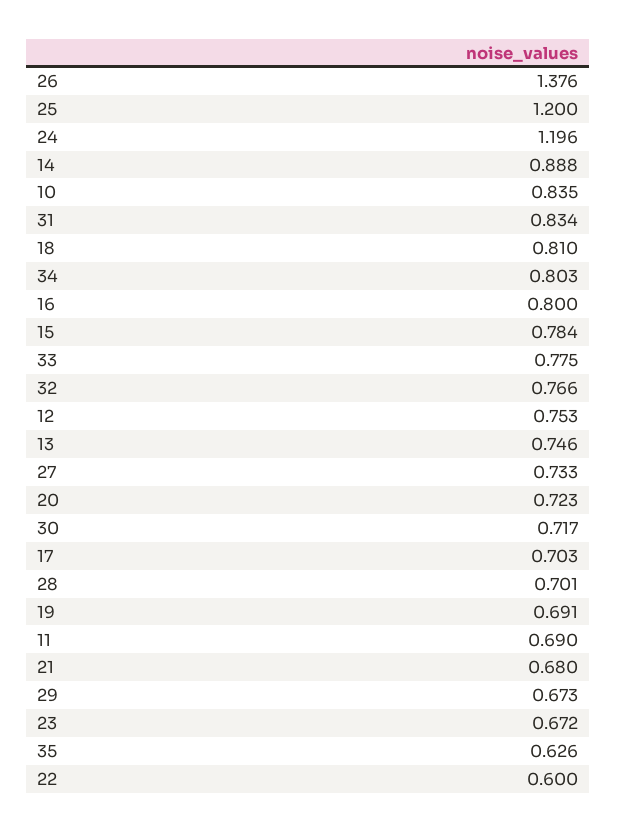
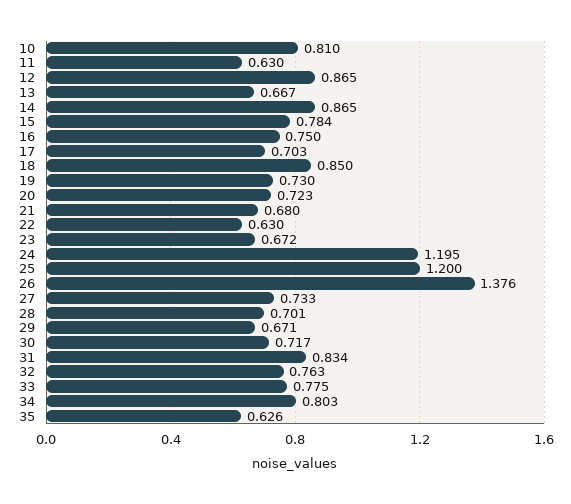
24: 1.196 -> 1.195
14: 0.888 -> 0.865
10: 0.835 -> 0.81
18: 0.81 -> 0.85
16: 0.8 -> 0.75
32: 0.766 -> 0.763
12: 0.753 -> 0.865
13: 0.746 -> 0.667
19: 0.691 -> 0.73
11: 0.69 -> 0.63
29: 0.673 -> 0.671
22: 0.6 -> 0.63

